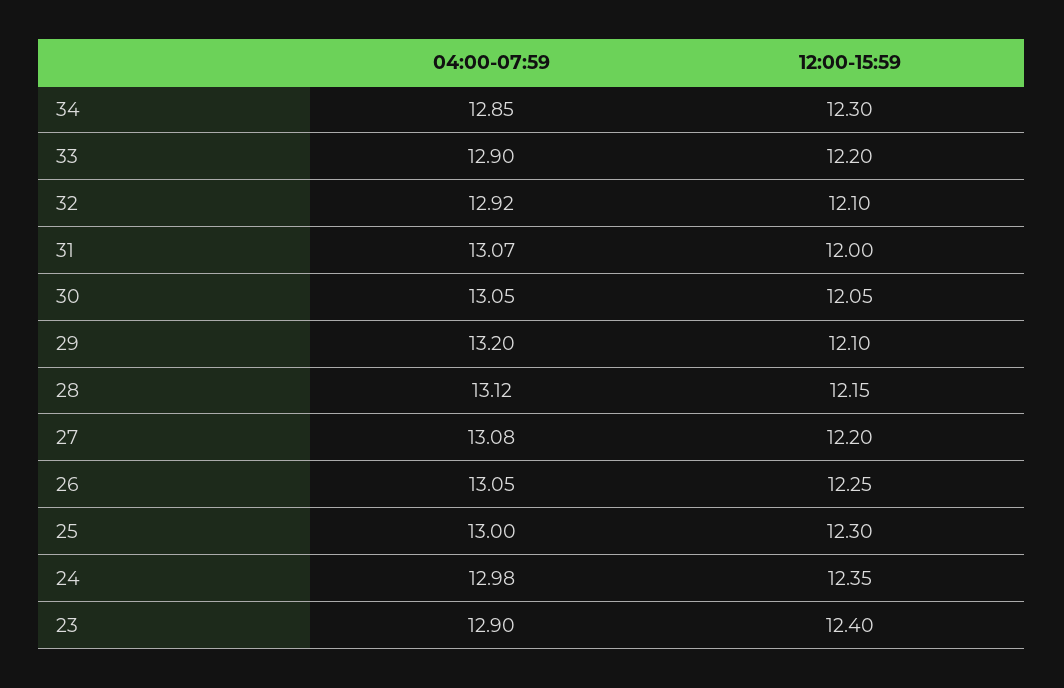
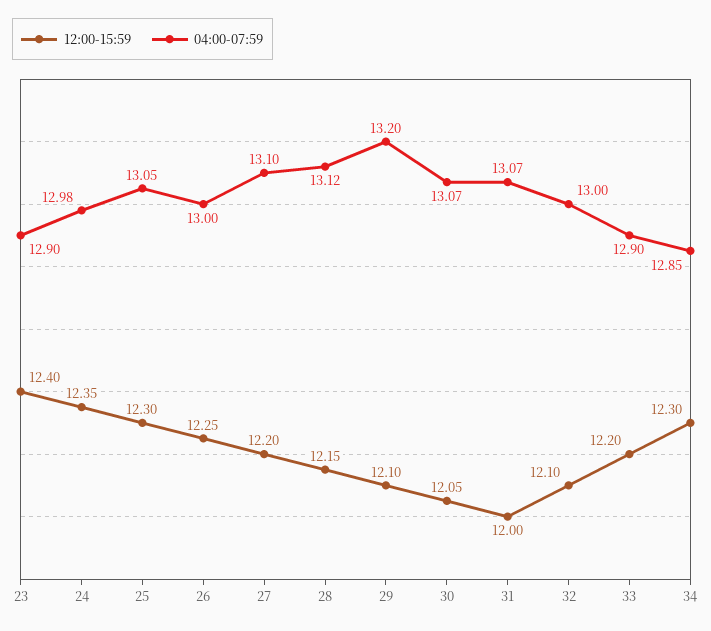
04:00-07:59, 32: 12.92 -> 13
04:00-07:59, 30: 13.05 -> 13.07
04:00-07:59, 27: 13.08 -> 13.1
04:00-07:59, 26: 13.05 -> 13
04:00-07:59, 25: 13 -> 13.05

